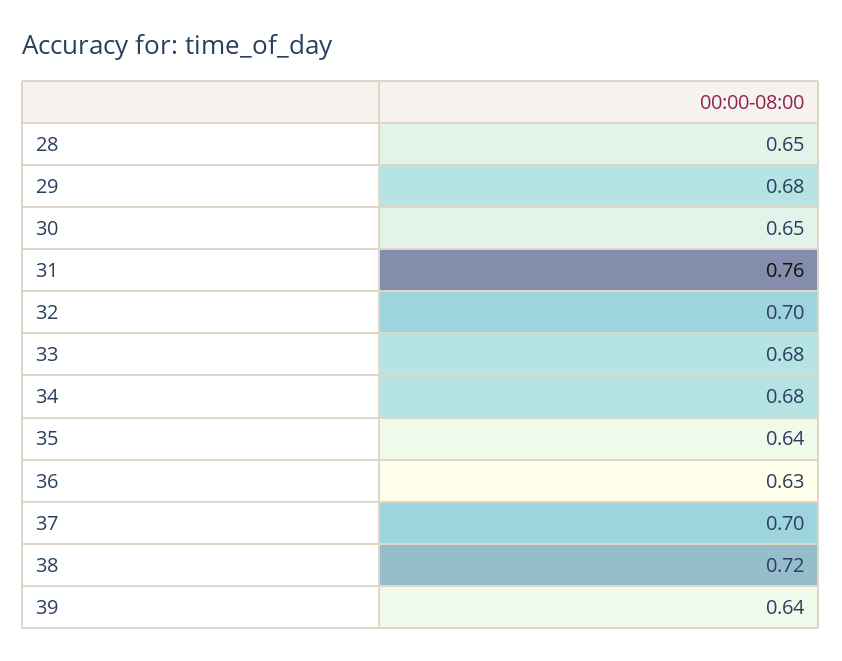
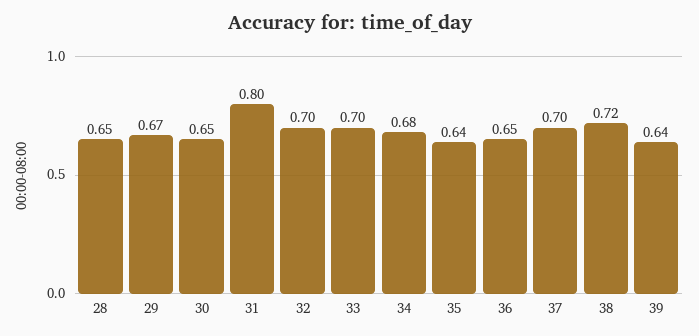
29: 0.68 -> 0.67
31: 0.76 -> 0.8
33: 0.68 -> 0.7
36: 0.63 -> 0.65

